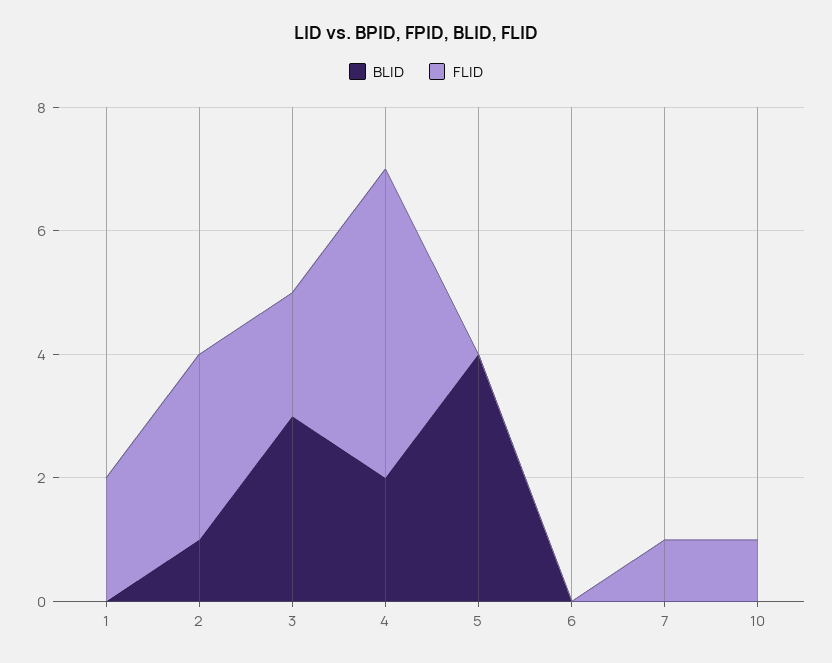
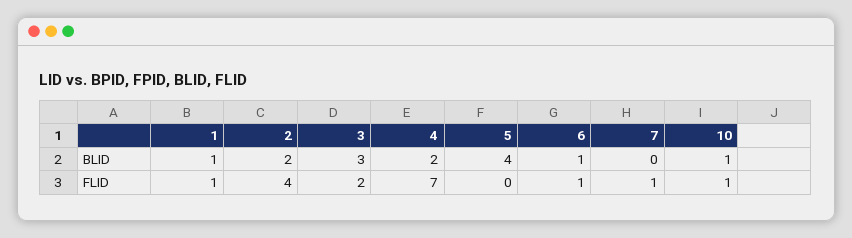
BLID, 1: 0 -> 1
FLID, 1: 2 -> 1
BLID, 2: 1 -> 2
FLID, 2: 3 -> 4
FLID, 4: 5 -> 7
BLID, 6: 0 -> 1
FLID, 6: 0 -> 1
BLID, 10: 0 -> 1

